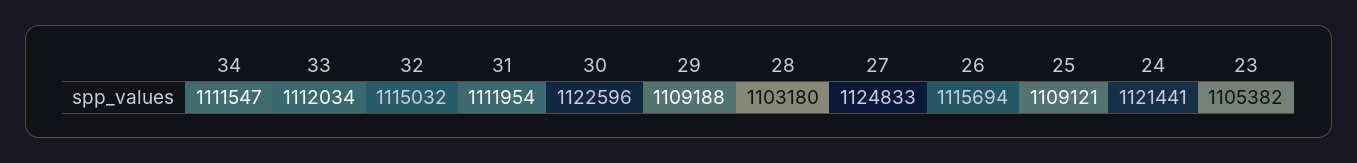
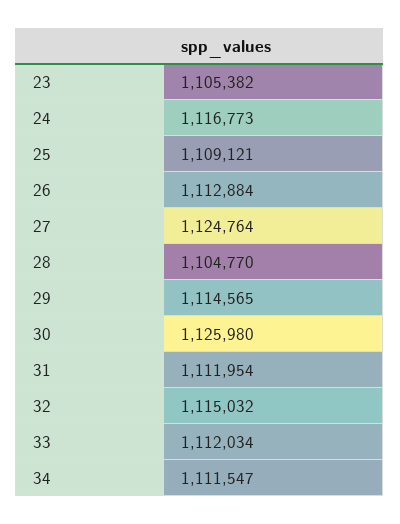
30: 1122596 -> 1125980
29: 1109188 -> 1114565
28: 1103180 -> 1104770
27: 1124833 -> 1124764
26: 1115694 -> 1112884
24: 1121441 -> 1116773

